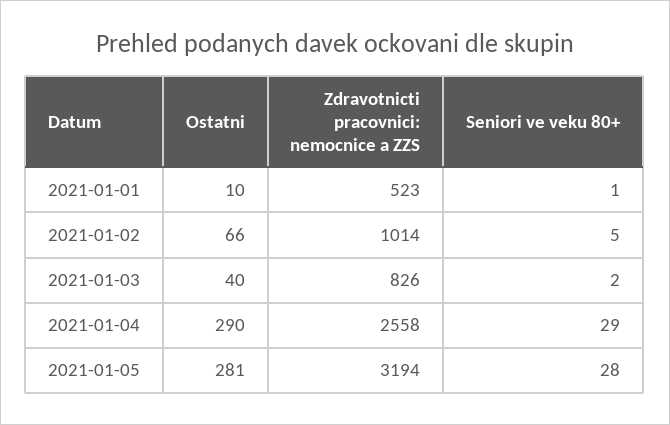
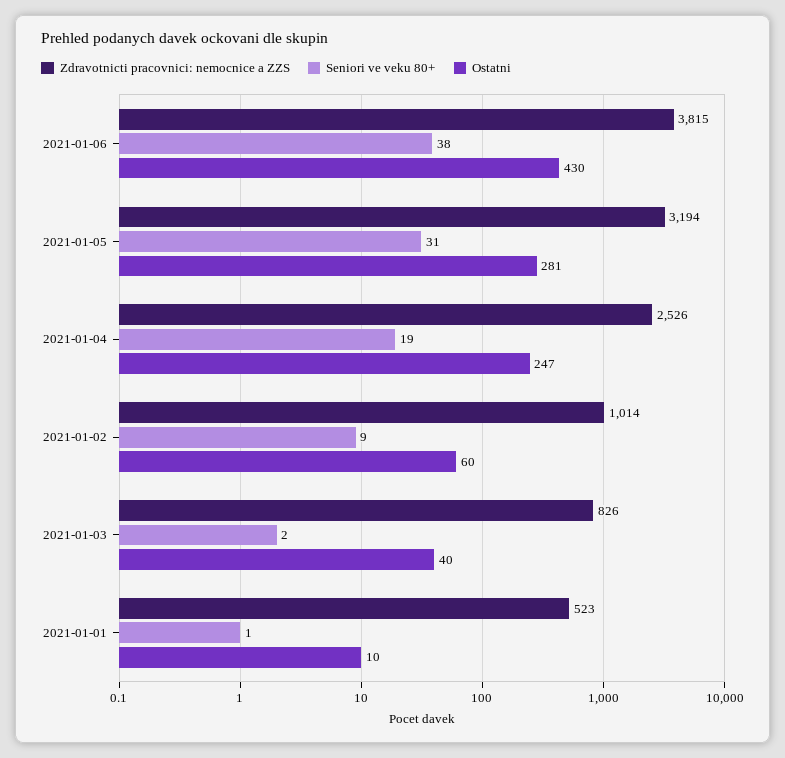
Ostatni, 2021-01-02: 66 -> 60
Seniori ve veku 80+, 2021-01-02: 5 -> 9
Ostatni, 2021-01-04: 290 -> 247
Zdravotnicti pracovnici: nemocnice a ZZS, 2021-01-04: 2558 -> 2526
Seniori ve veku 80+, 2021-01-04: 29 -> 19
Seniori ve veku 80+, 2021-01-05: 28 -> 31
Zdravotnicti pracovnici: nemocnice a ZZS, 2021-01-06: none -> 3815
Seniori ve veku 80+, 2021-01-06: none -> 38
Ostatni, 2021-01-06: none -> 430

